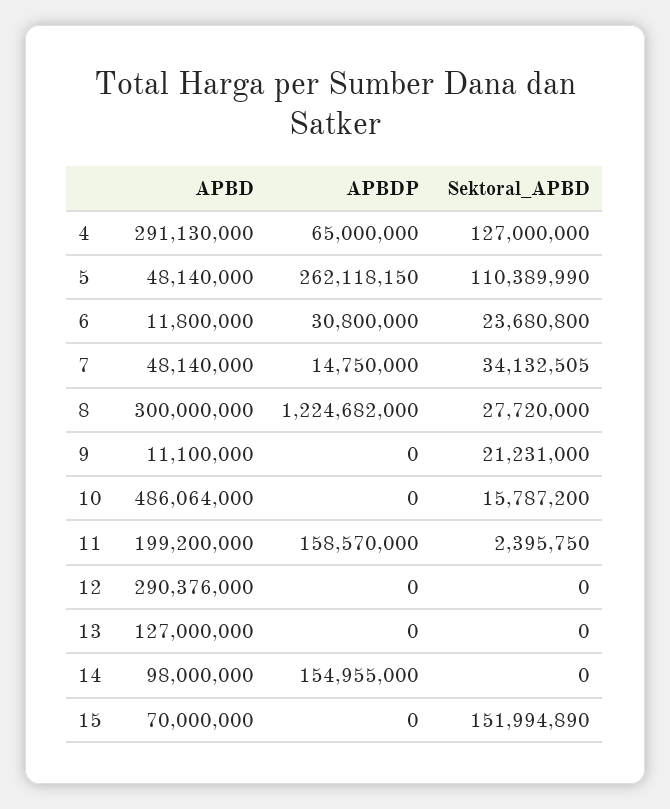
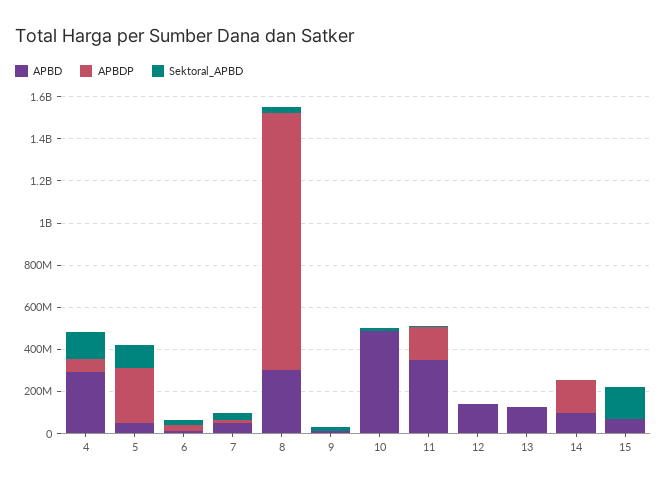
APBD, 11: 199200000 -> 350000000
APBD, 12: 290376000 -> 150000000

